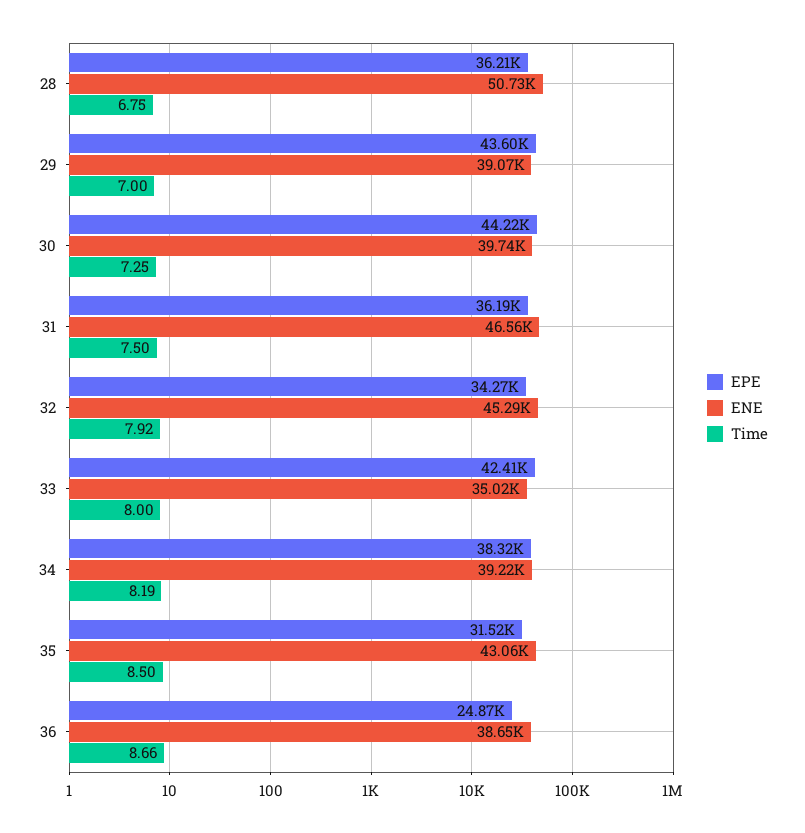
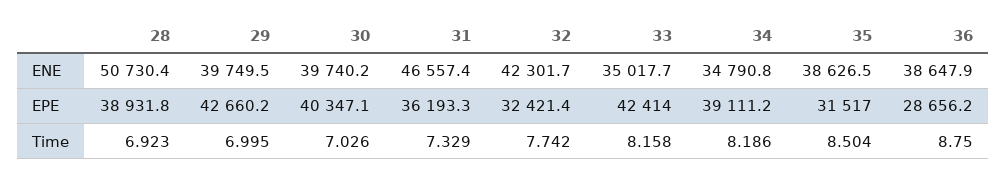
EPE, 28: 36210 -> 38931.8
Time, 28: 6.75 -> 6.923
EPE, 29: 43600 -> 42660.2
ENE, 29: 39070 -> 39749.5
EPE, 30: 44220 -> 40347.1
Time, 30: 7.25 -> 7.026
Time, 31: 7.5 -> 7.329
EPE, 32: 34270 -> 32421.4
ENE, 32: 45290 -> 42301.7
Time, 32: 7.92 -> 7.742
Time, 33: 8 -> 8.158
EPE, 34: 38320 -> 39111.2
ENE, 34: 39220 -> 34790.8
ENE, 35: 43060 -> 38626.5
EPE, 36: 24870 -> 28656.2
Time, 36: 8.66 -> 8.75

